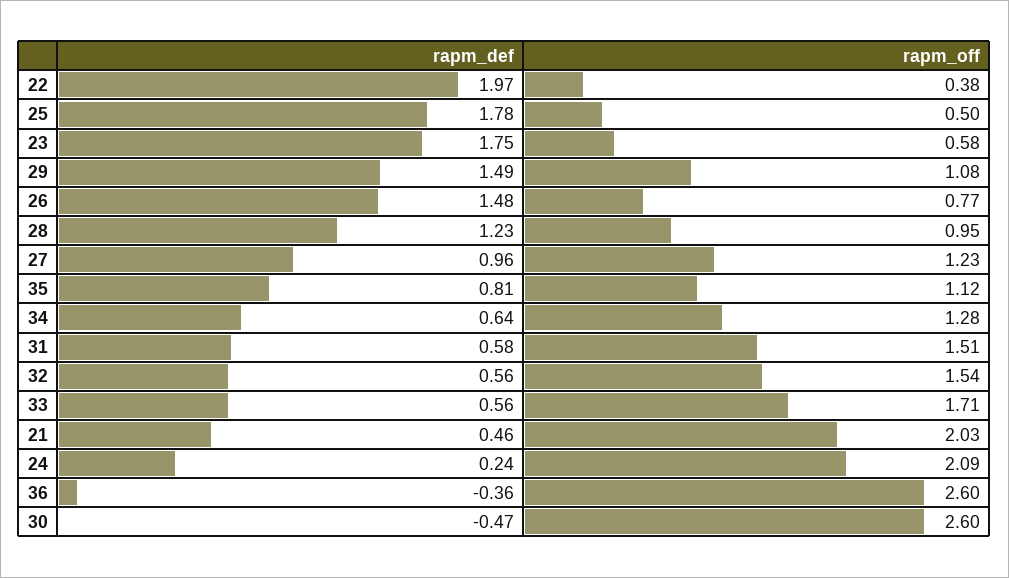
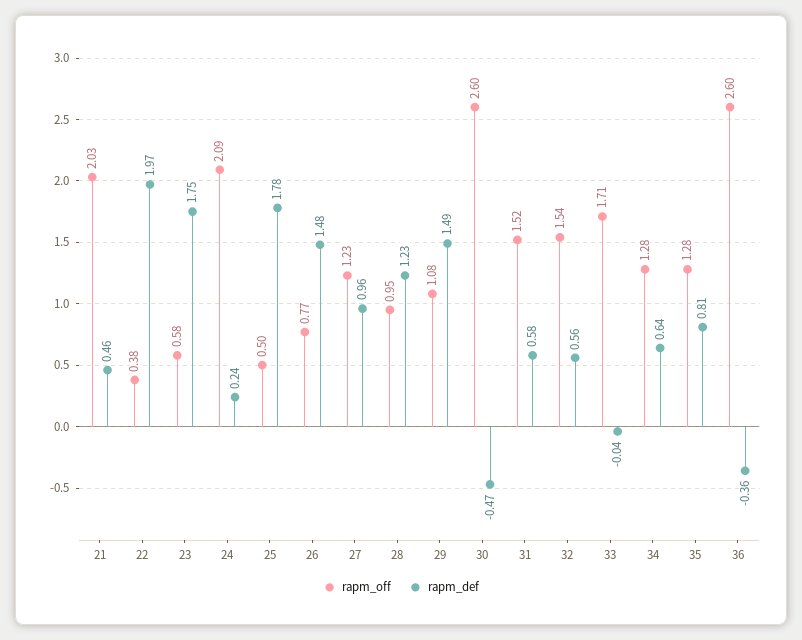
rapm_off, 35: 1.12 -> 1.28
rapm_off, 31: 1.51 -> 1.52
rapm_def, 33: 0.56 -> -0.04

